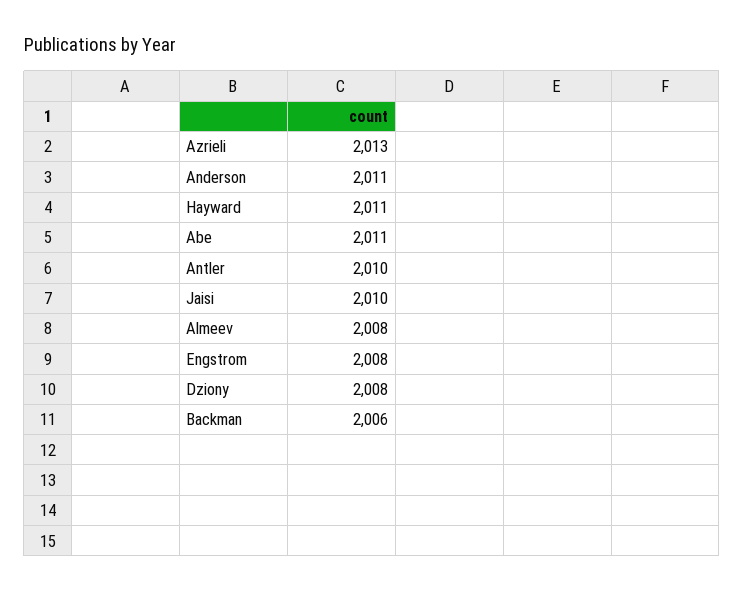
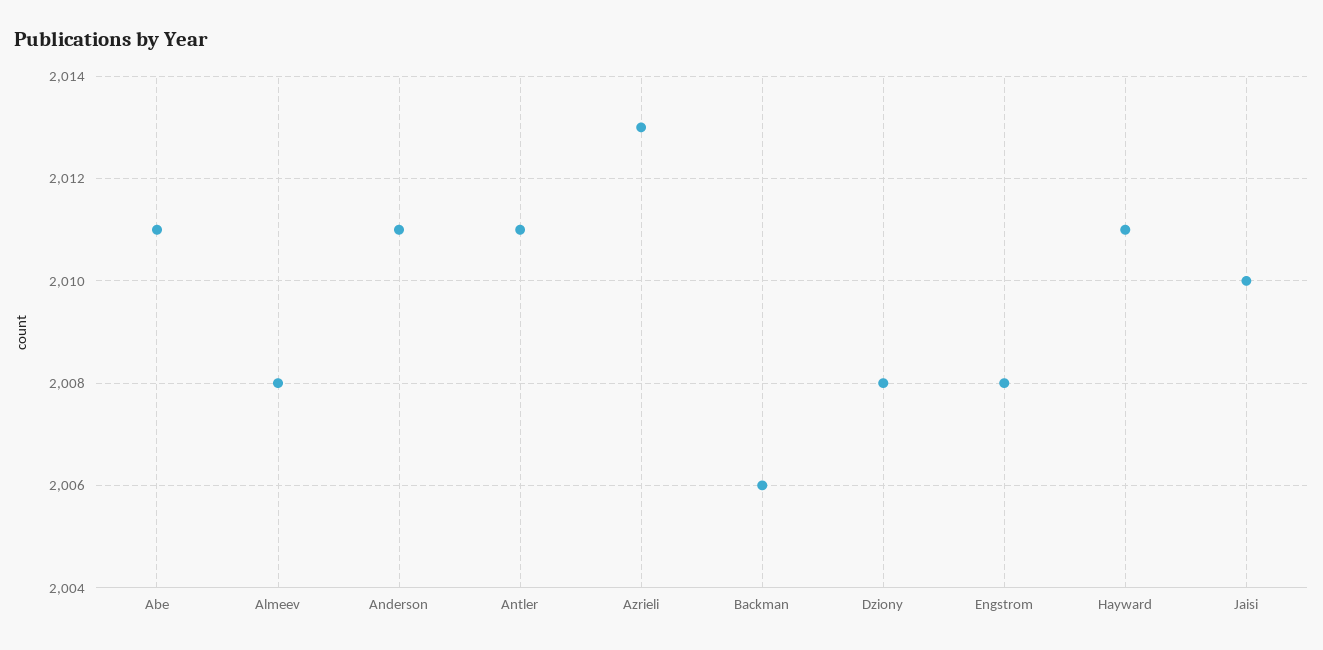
Antler: 2010 -> 2011

